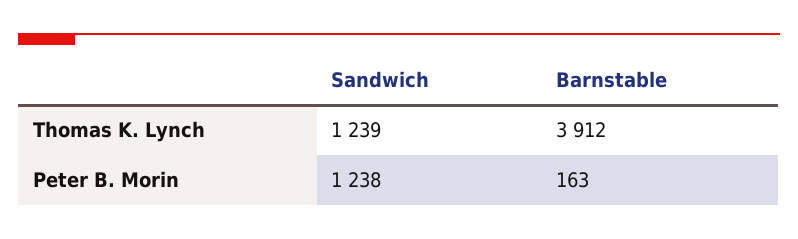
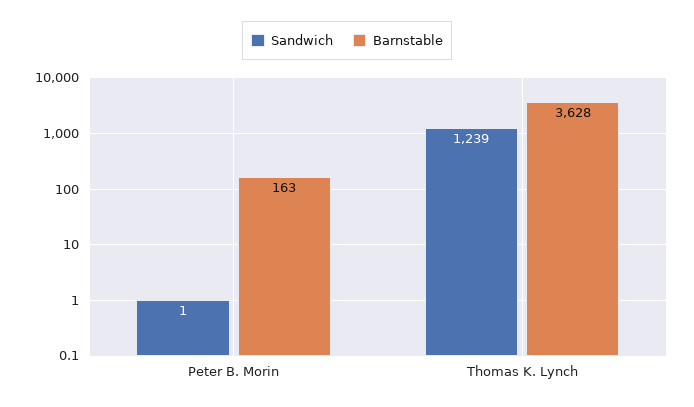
Barnstable, Thomas K. Lynch: 3912 -> 3628
Sandwich, Peter B. Morin: 1238 -> 1

